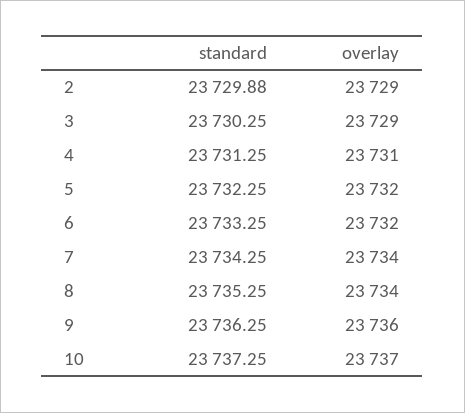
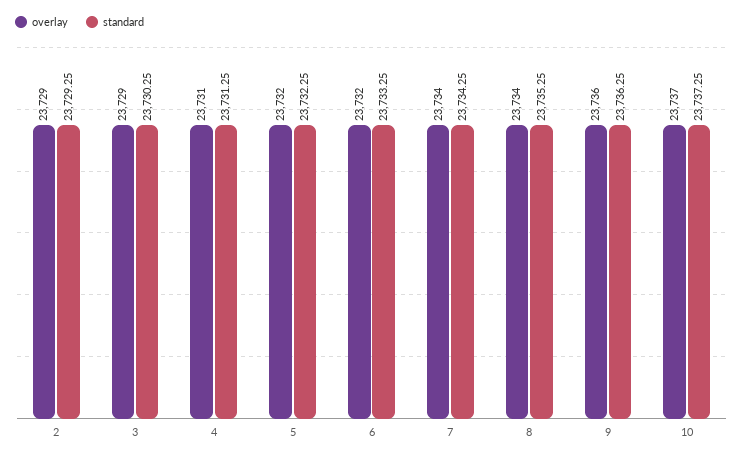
standard, 2: 23729.88 -> 23729.25

